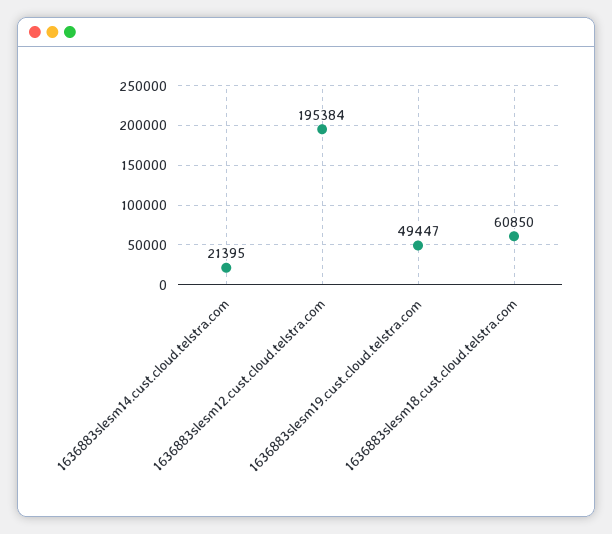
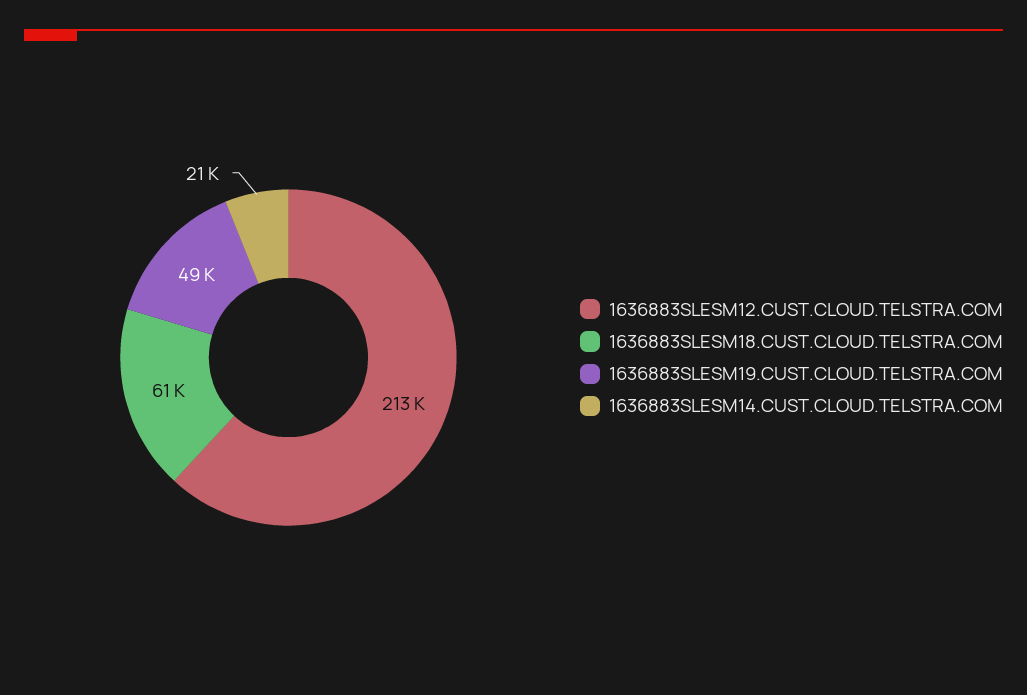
1636883slesm12.cust.cloud.telstra.com: 195384 -> 213000

